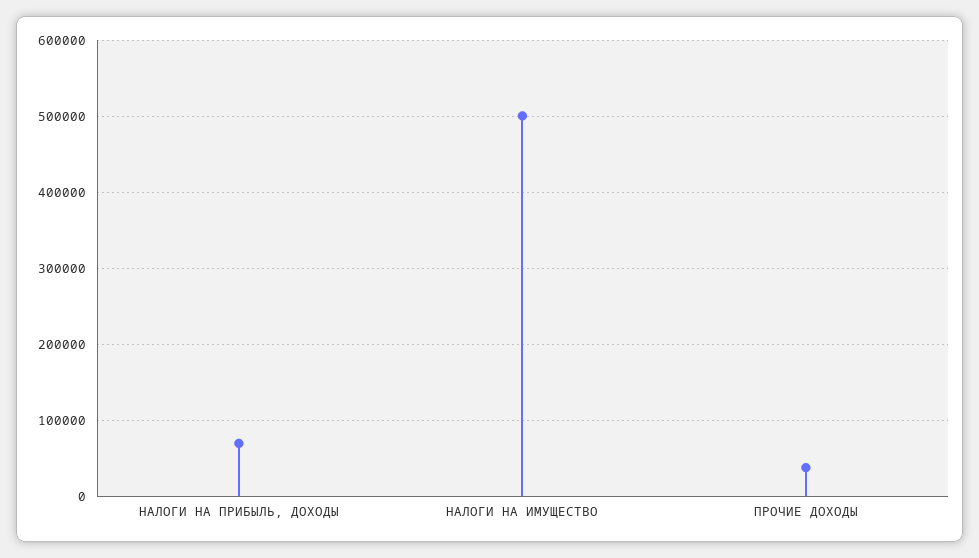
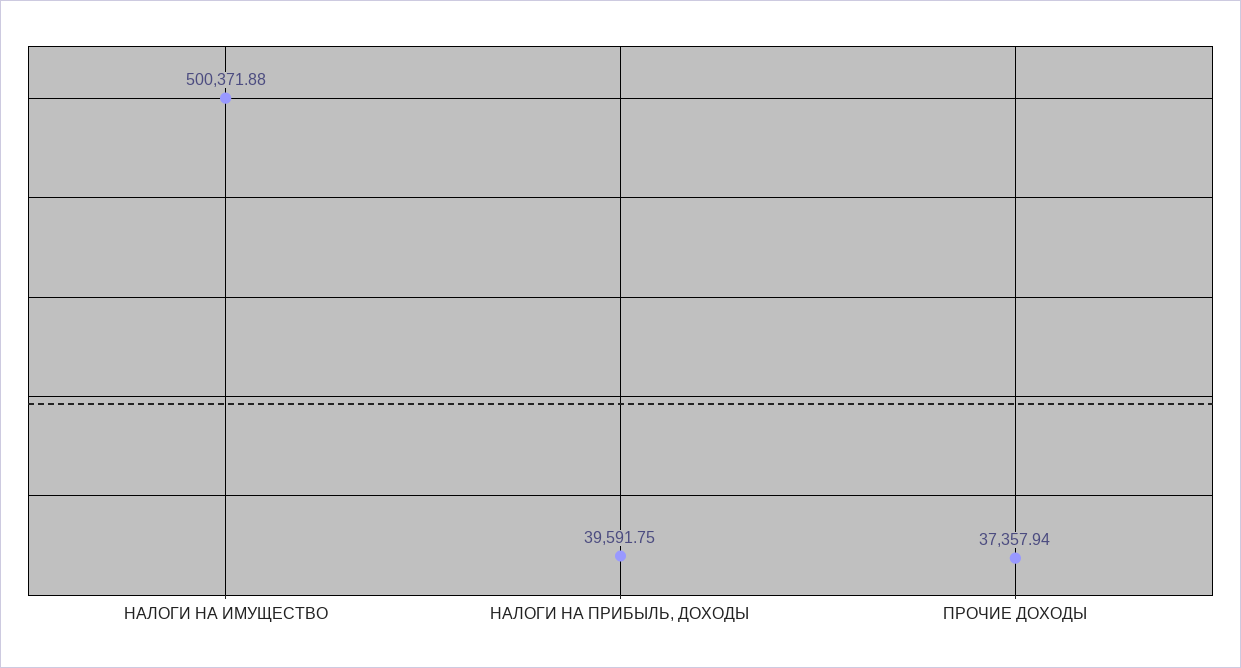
НАЛОГИ НА ПРИБЫЛЬ, ДОХОДЫ: 70000 -> 39591.75

